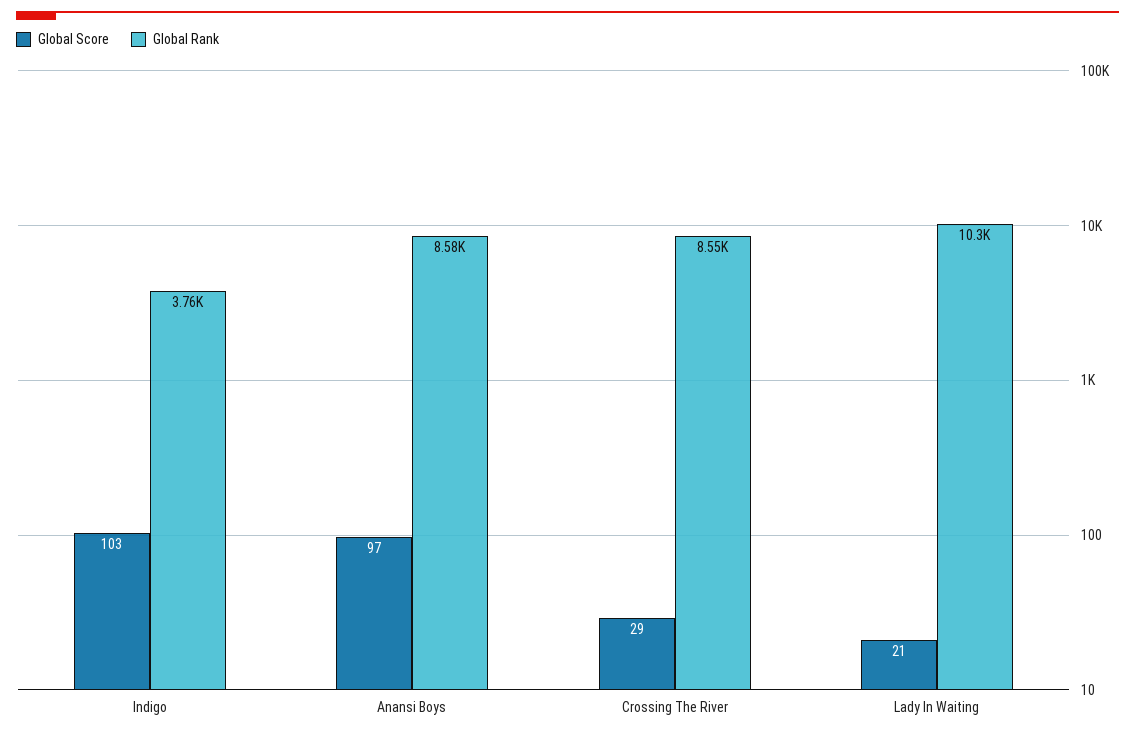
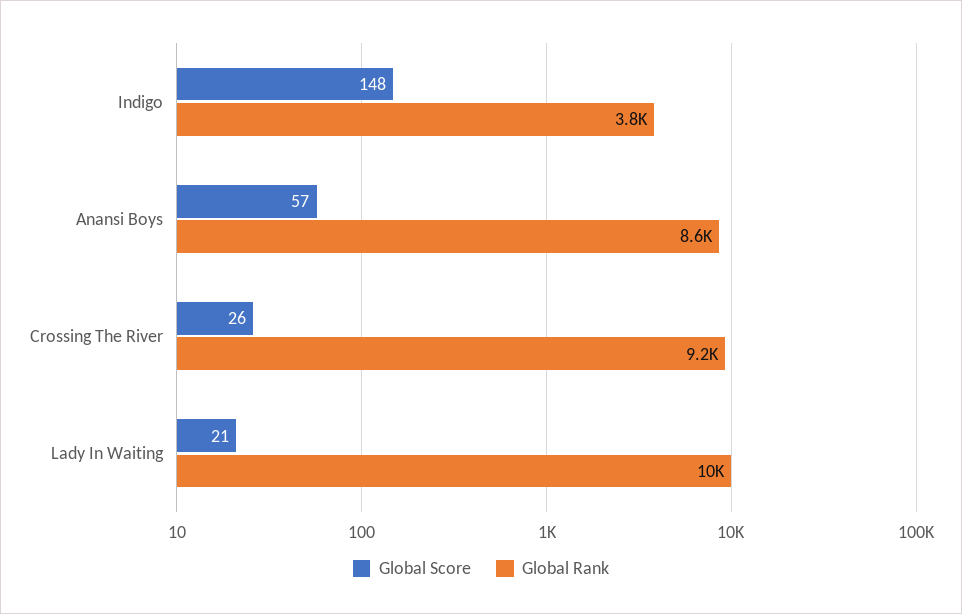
Global Score, Indigo: 103 -> 148
Global Score, Anansi Boys: 97 -> 57
Global Score, Crossing The River: 29 -> 26
Global Rank, Crossing The River: 8550 -> 9200

